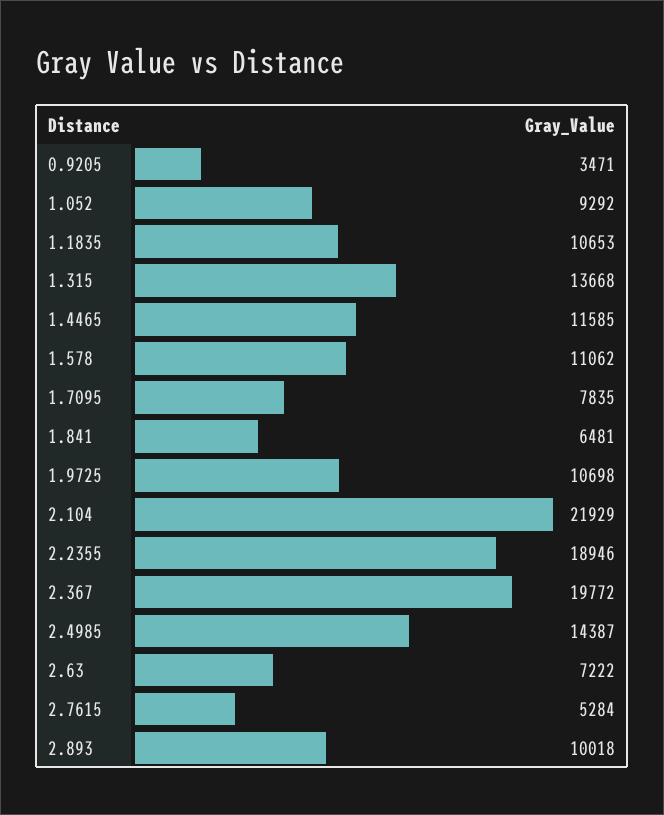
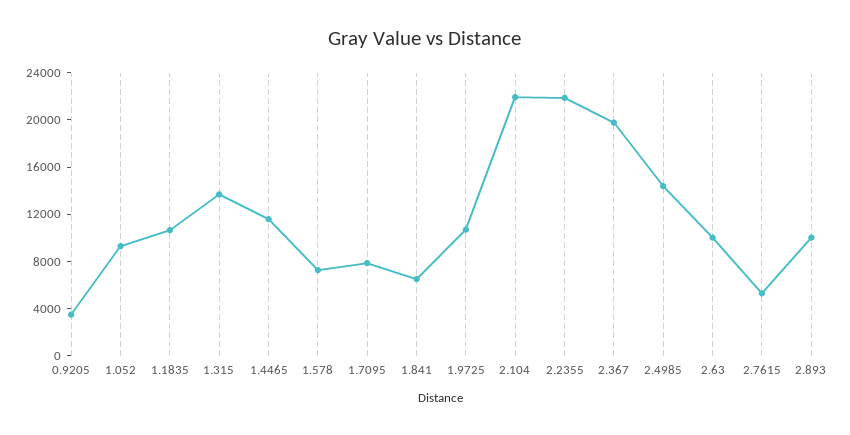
1.578: 11062 -> 7000
2.2355: 18946 -> 22000
2.63: 7222 -> 10000

